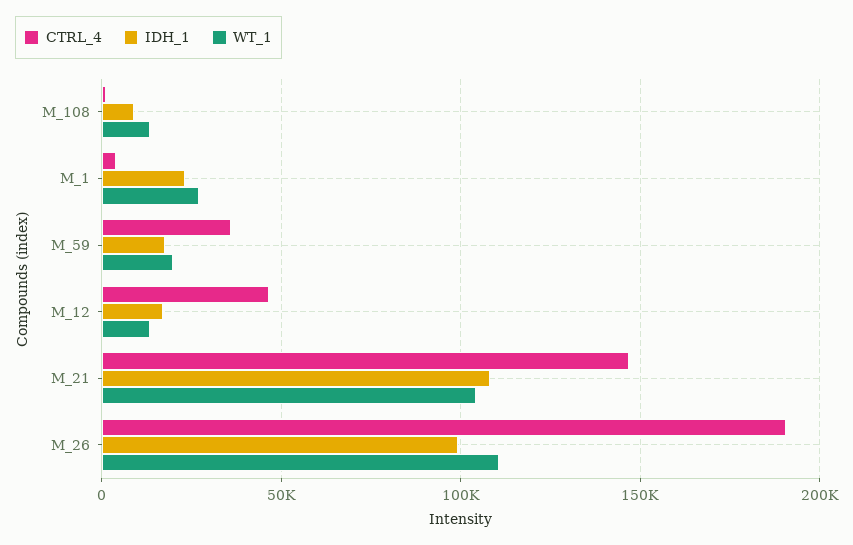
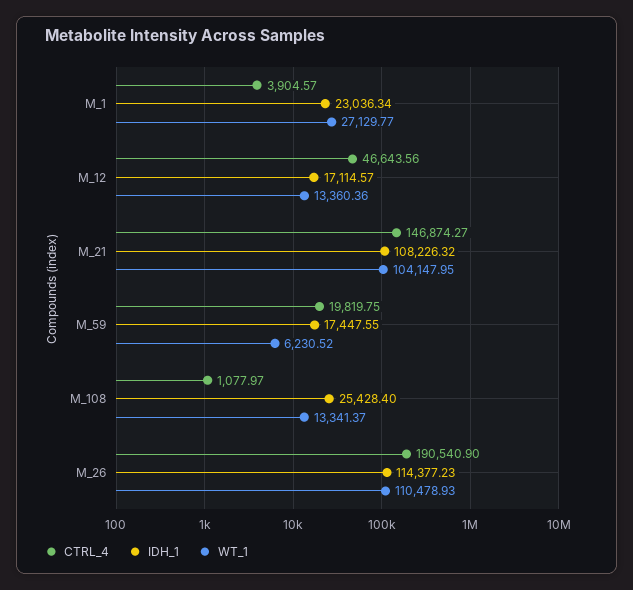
IDH_1, M_108: 10000 -> 25428.4
CTRL_4, M_59: 35000 -> 19819.75
WT_1, M_59: 20000 -> 6230.52
IDH_1, M_26: 100000 -> 114377.23

